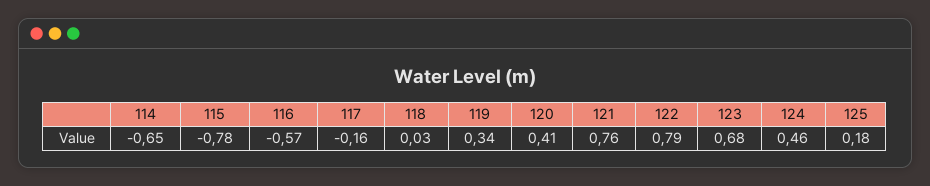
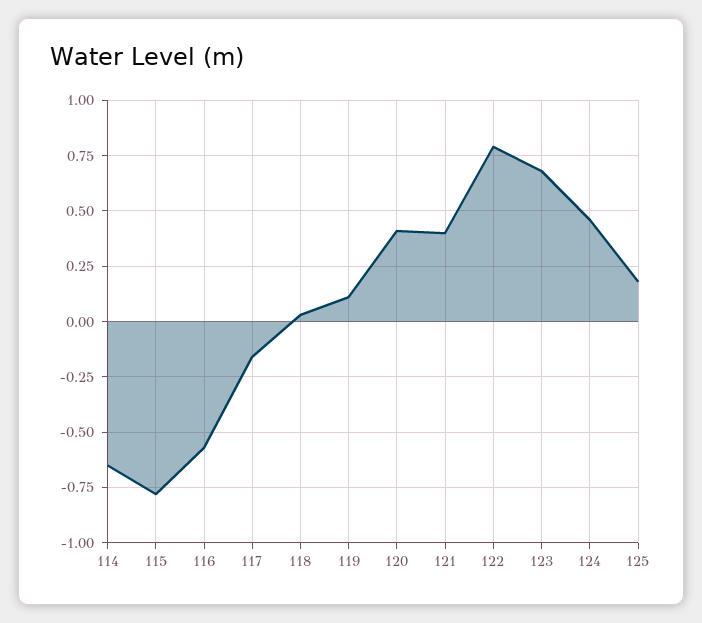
119: 0.34 -> 0.1
121: 0.76 -> 0.4

